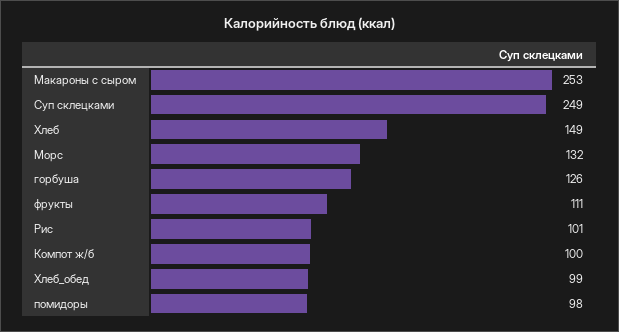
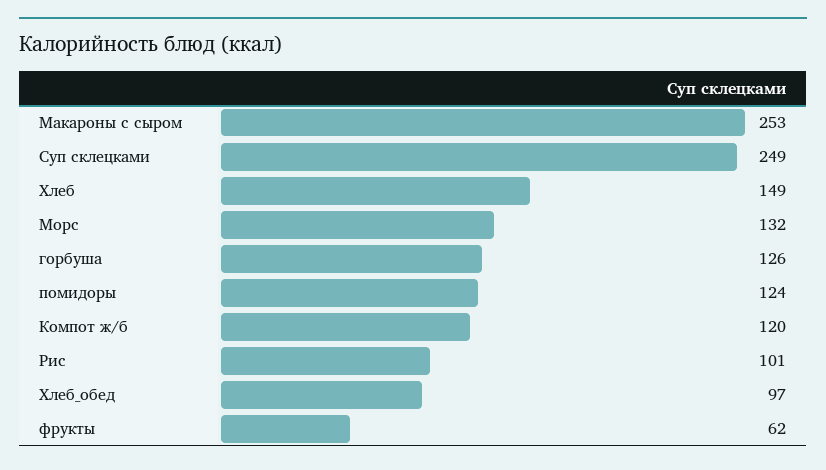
фрукты: 111 -> 62
Компот ж/б: 100 -> 120
Хлеб_обед: 99 -> 97
помидоры: 98 -> 124

